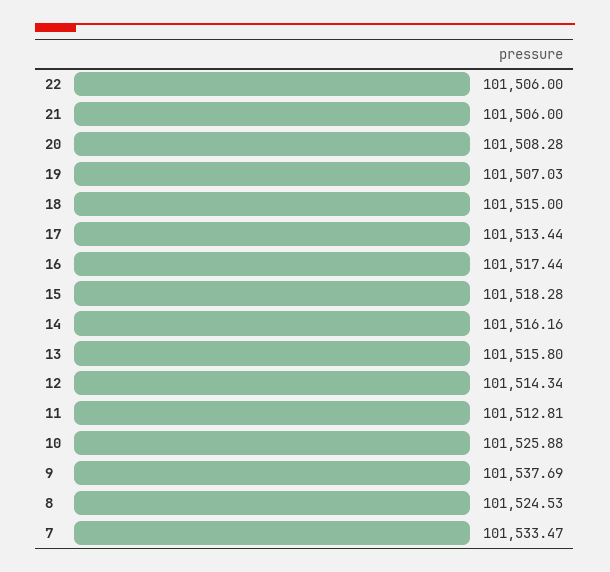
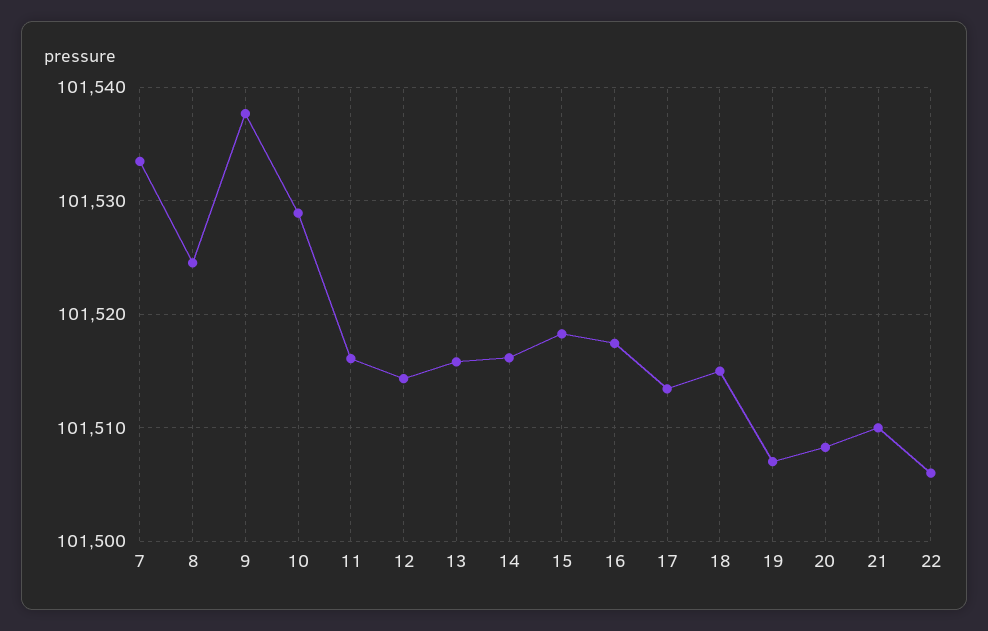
21: 101506 -> 101510
11: 101512.81 -> 101516
10: 101525.88 -> 101529

